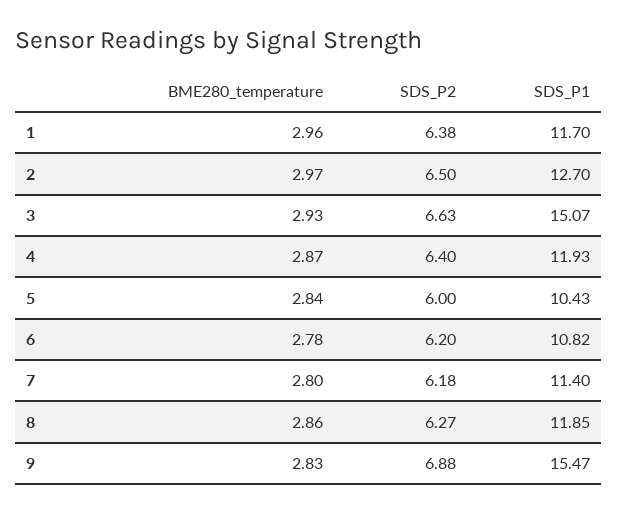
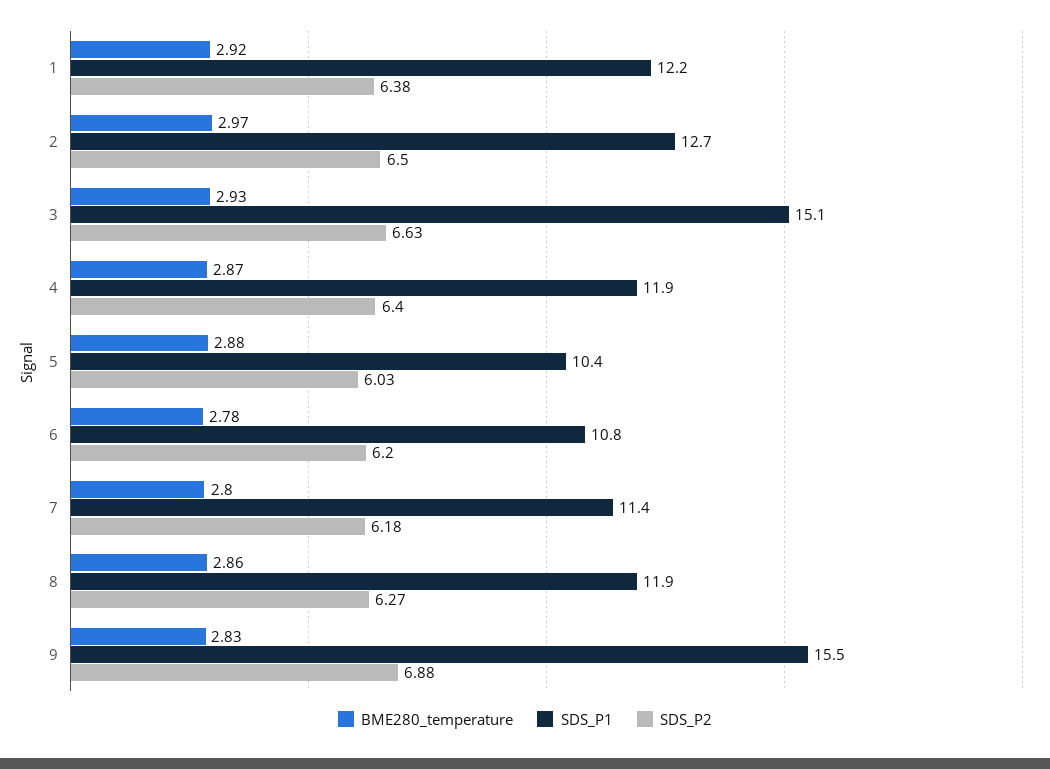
BME280_temperature, 1: 2.96 -> 2.92
SDS_P1, 1: 11.7 -> 12.2
BME280_temperature, 5: 2.84 -> 2.88
SDS_P2, 5: 6 -> 6.03

